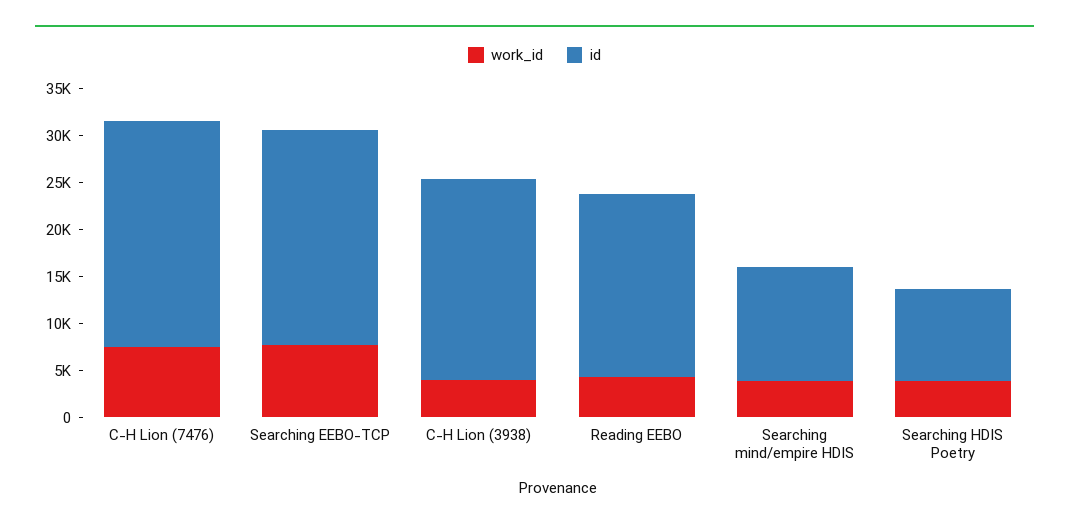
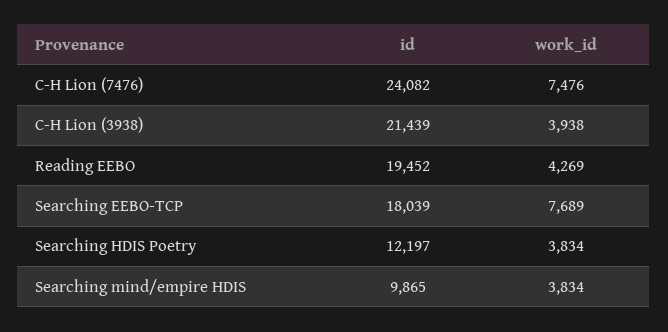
id, Searching EEBO-TCP: 23000 -> 18039
id, Searching mind/empire HDIS: 12000 -> 9865
id, Searching HDIS Poetry: 10000 -> 12197

